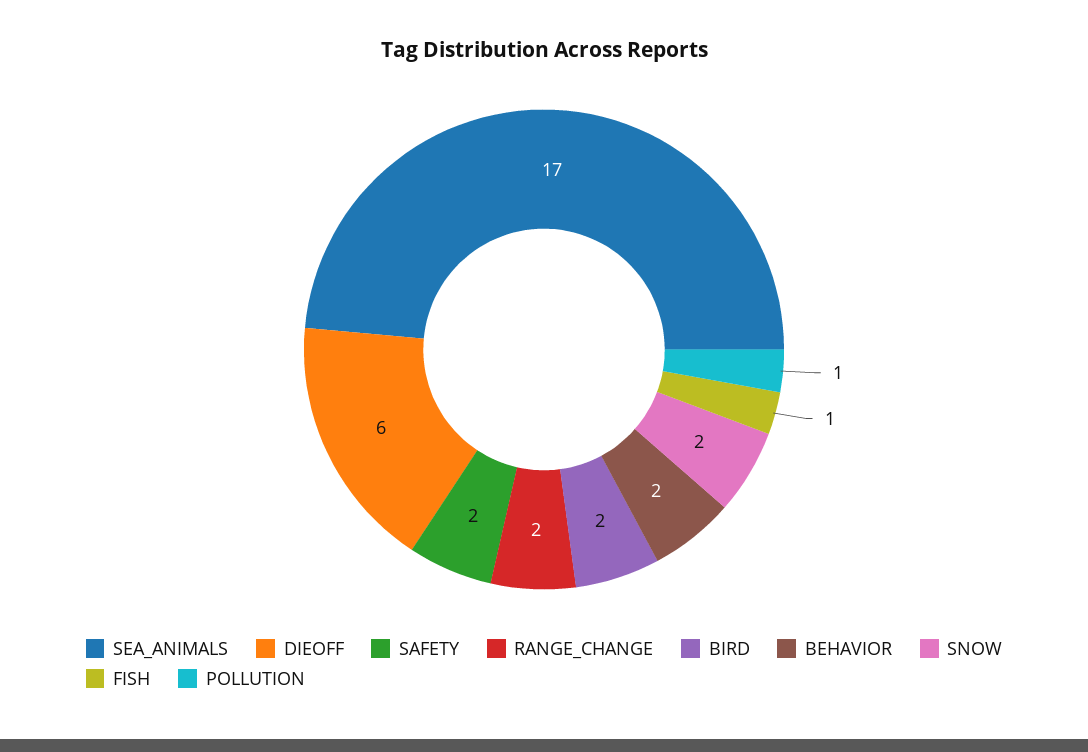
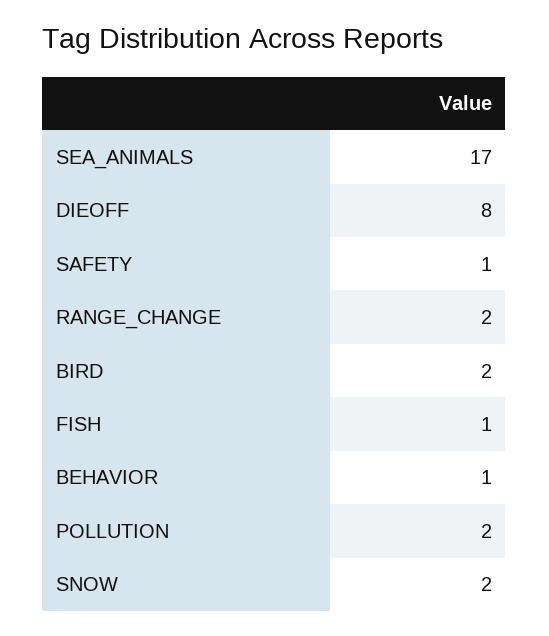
DIEOFF: 6 -> 8
SAFETY: 2 -> 1
BEHAVIOR: 2 -> 1
POLLUTION: 1 -> 2

